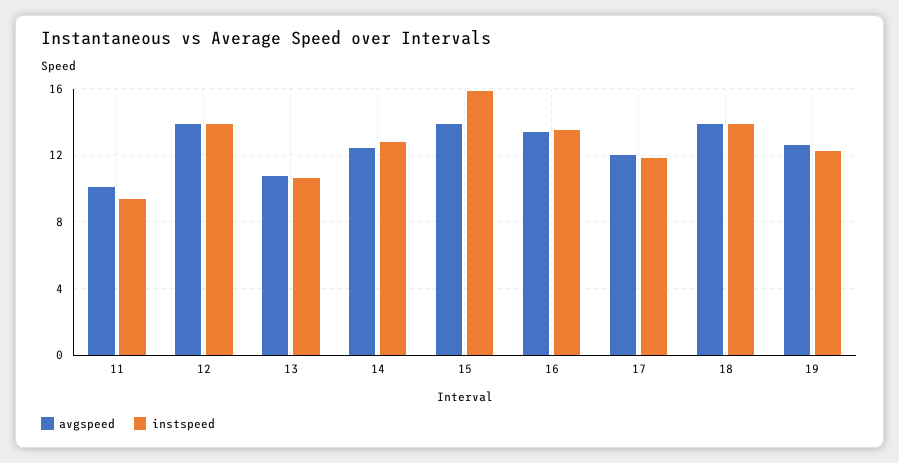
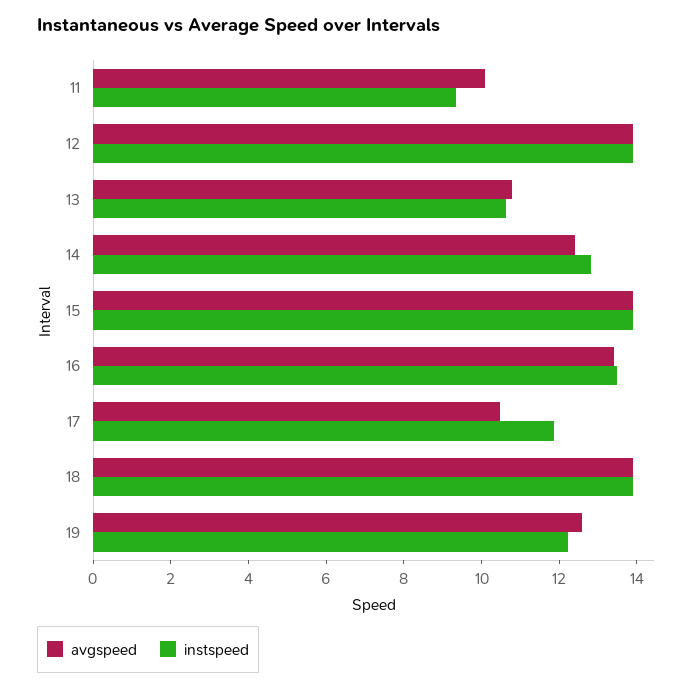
instspeed, 15: 16 -> 14
avgspeed, 17: 12 -> 10.5

